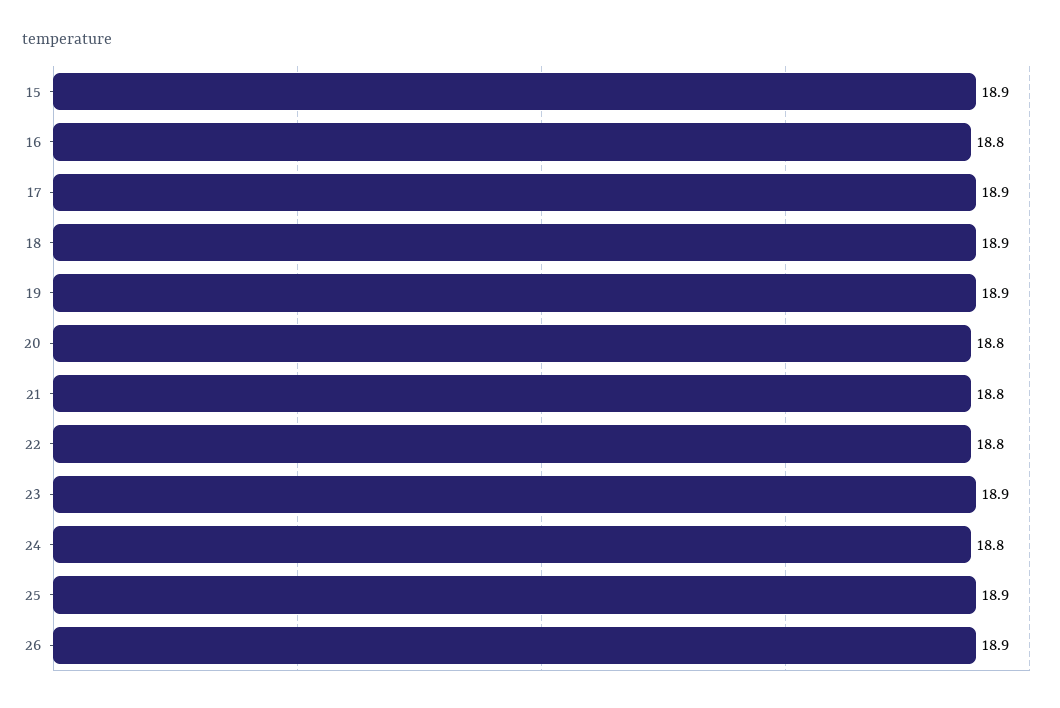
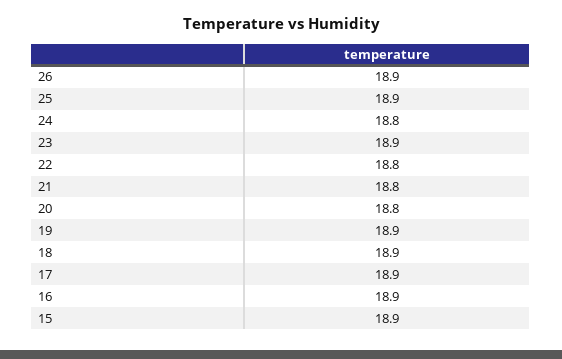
16: 18.8 -> 18.9

